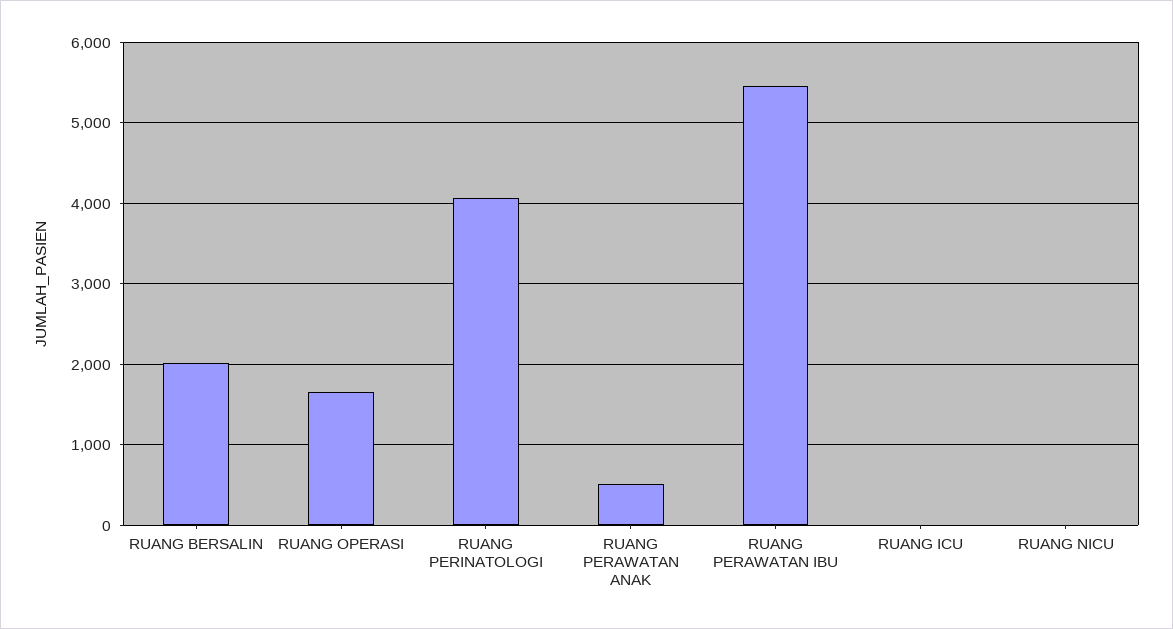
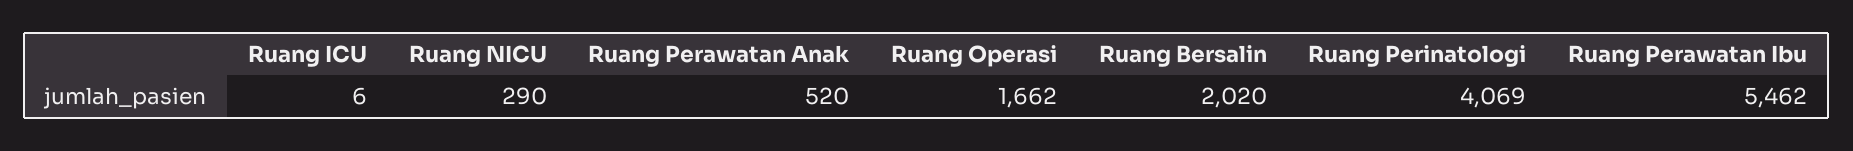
RUANG NICU: 0 -> 290

